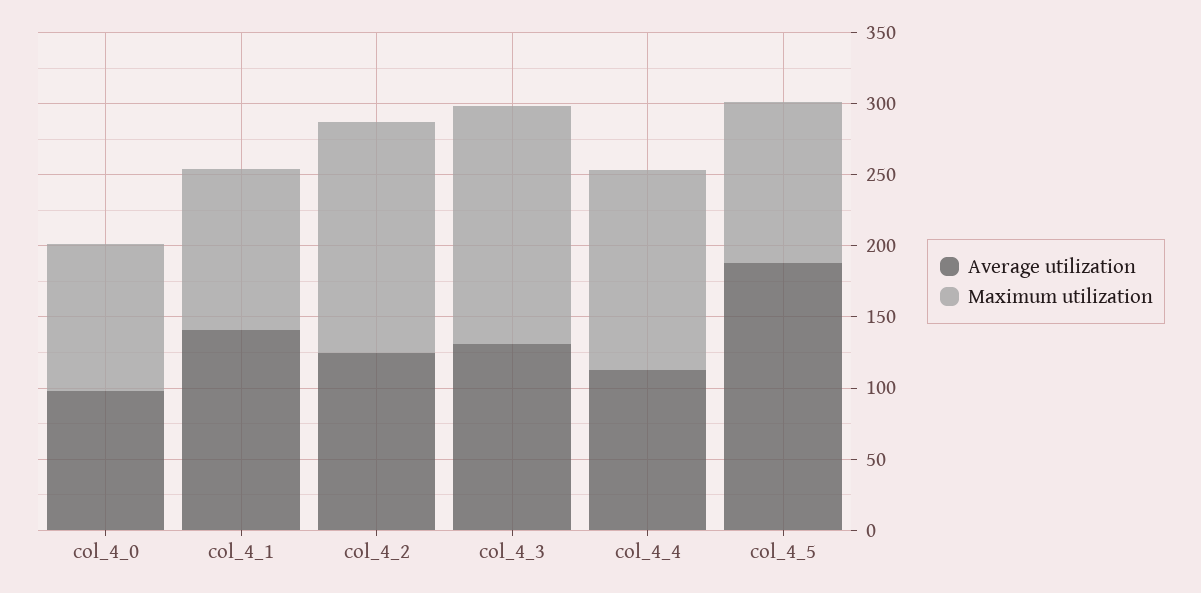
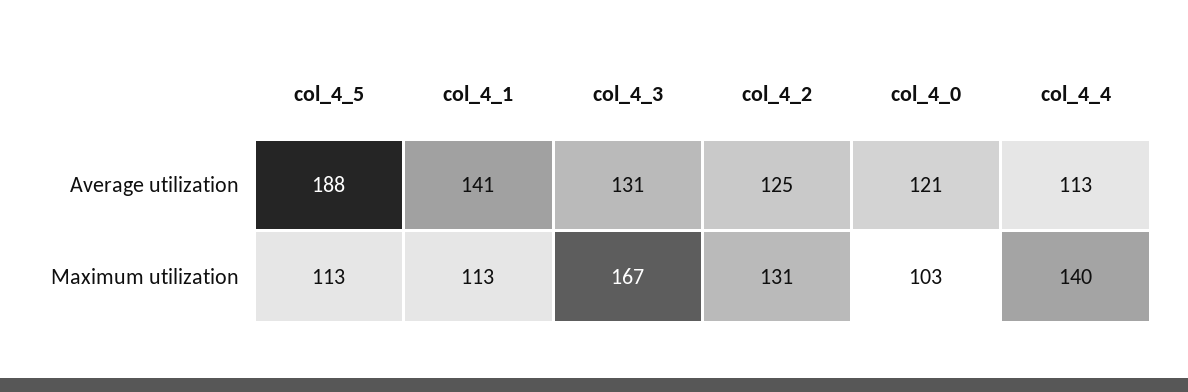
Average utilization, col_4_0: 100 -> 121
Maximum utilization, col_4_2: 160 -> 131

